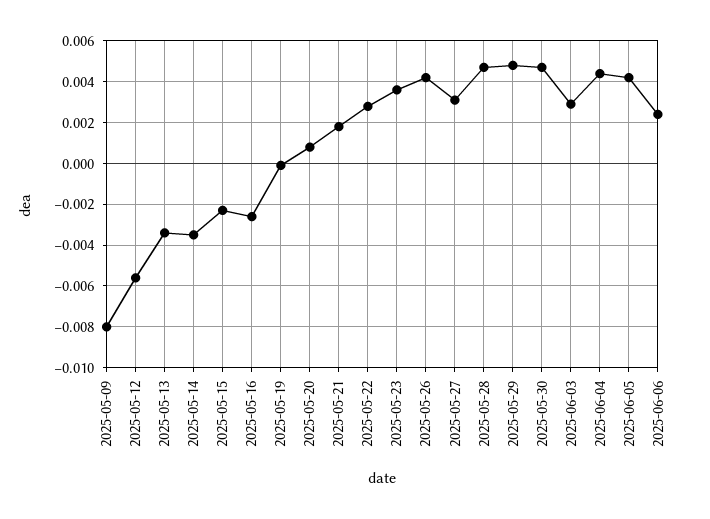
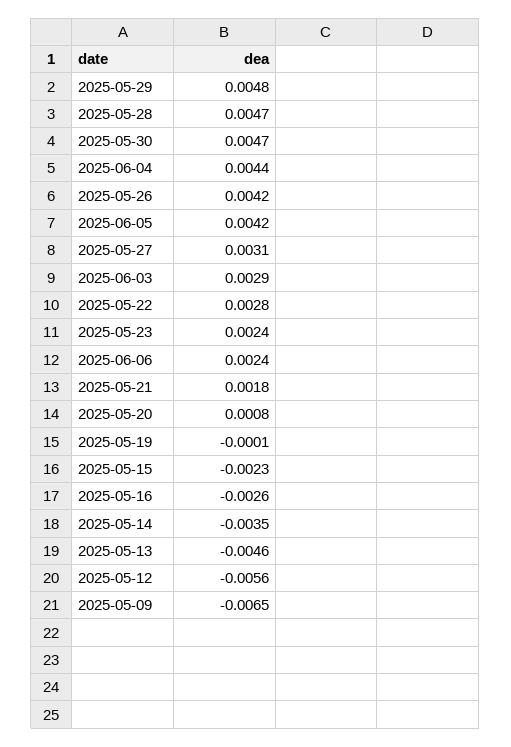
2025-05-09: -0.008 -> -0.0065
2025-05-13: -0.0035 -> -0.0046
2025-05-23: 0.0035 -> 0.0024

